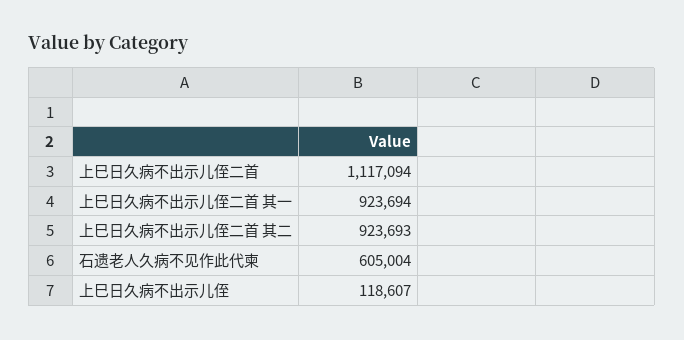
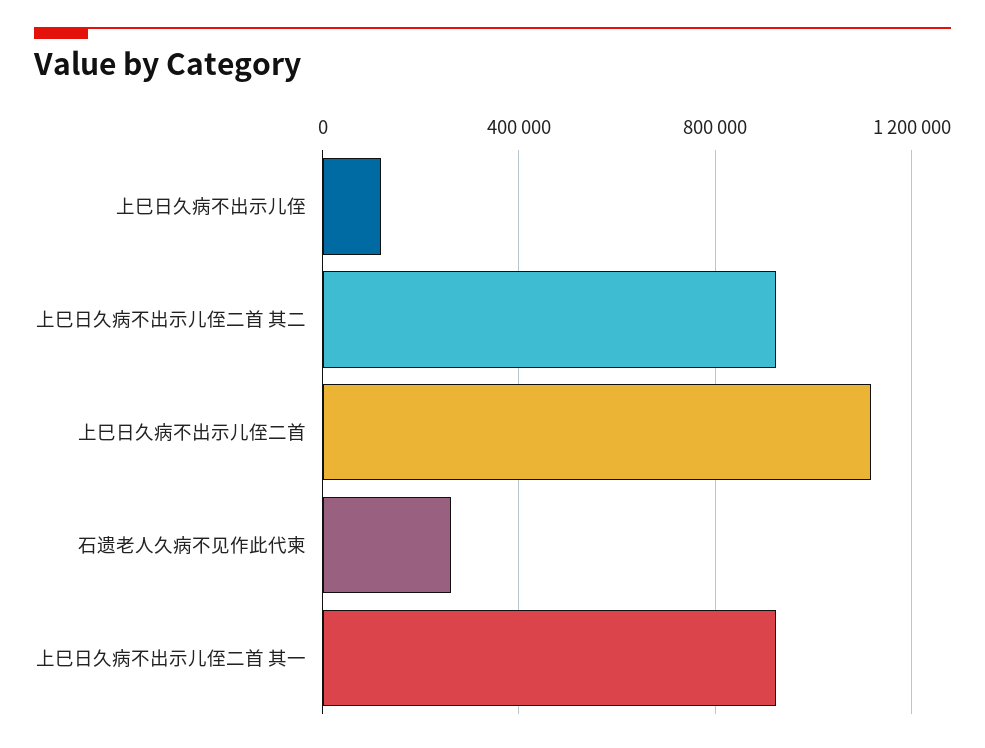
石遗老人久病不见作此代柬: 605004 -> 250000

